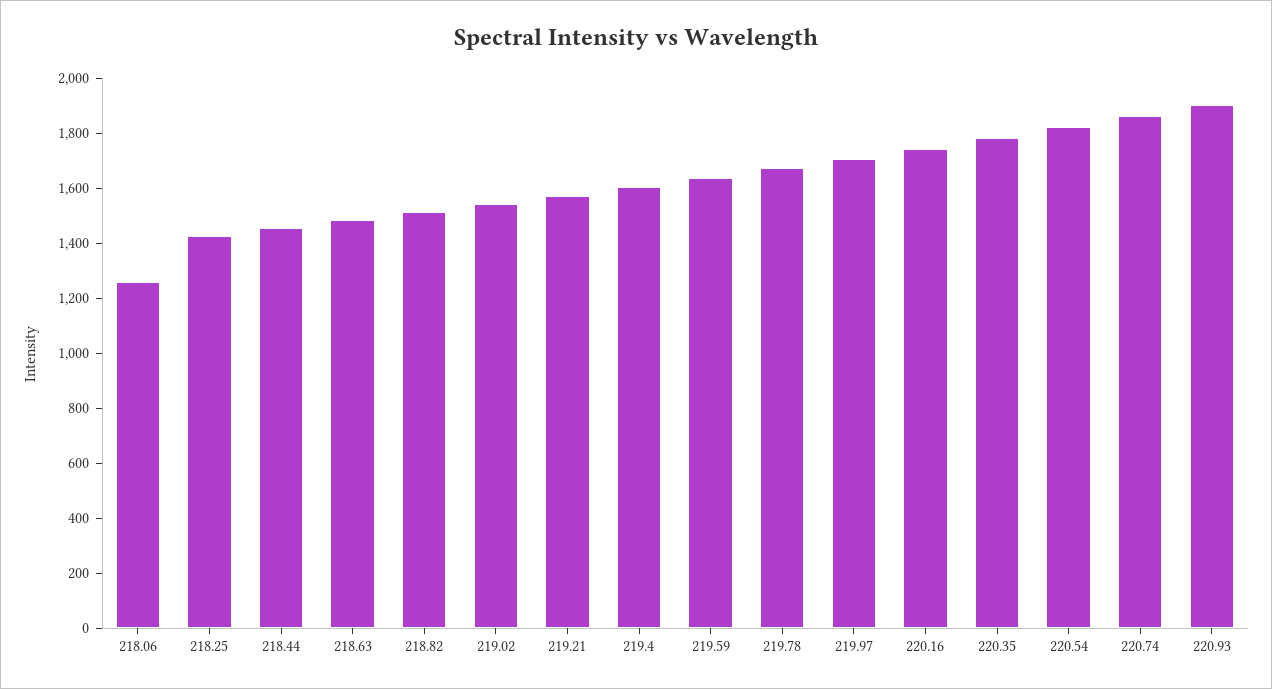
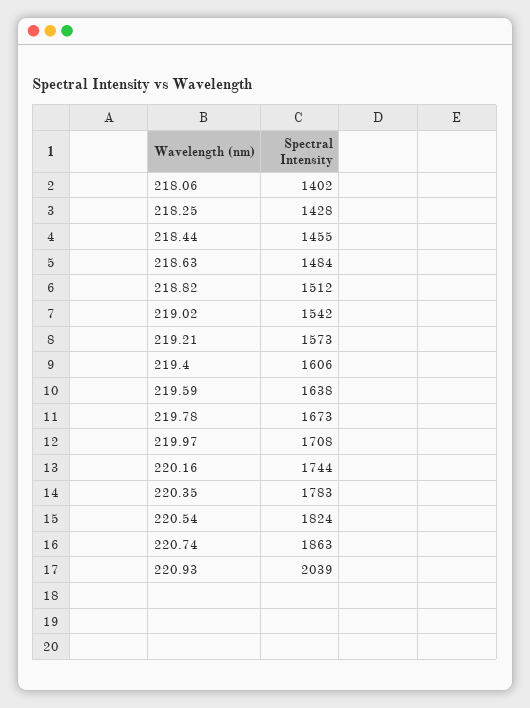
218.06: 1250 -> 1402
220.93: 1900 -> 2039

